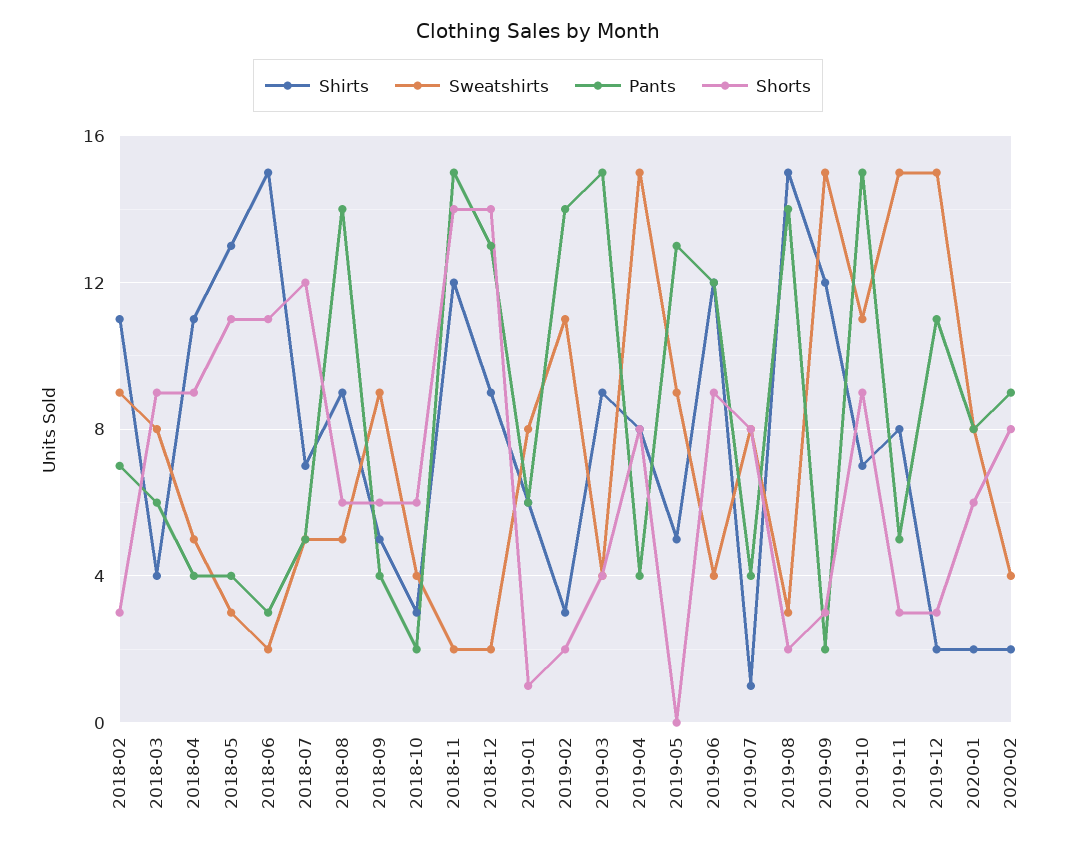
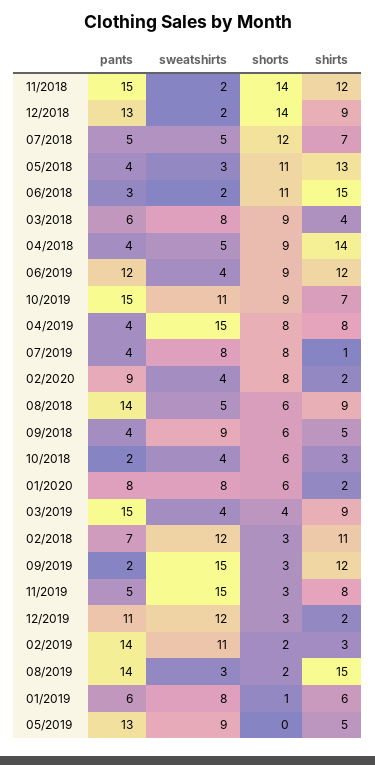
Sweatshirts, 2018-02: 9 -> 12
Shirts, 2018-04: 11 -> 14
Sweatshirts, 2019-12: 15 -> 12

